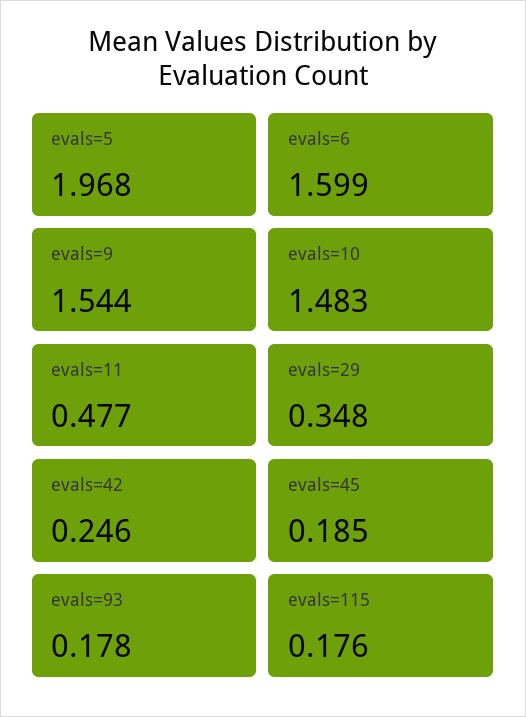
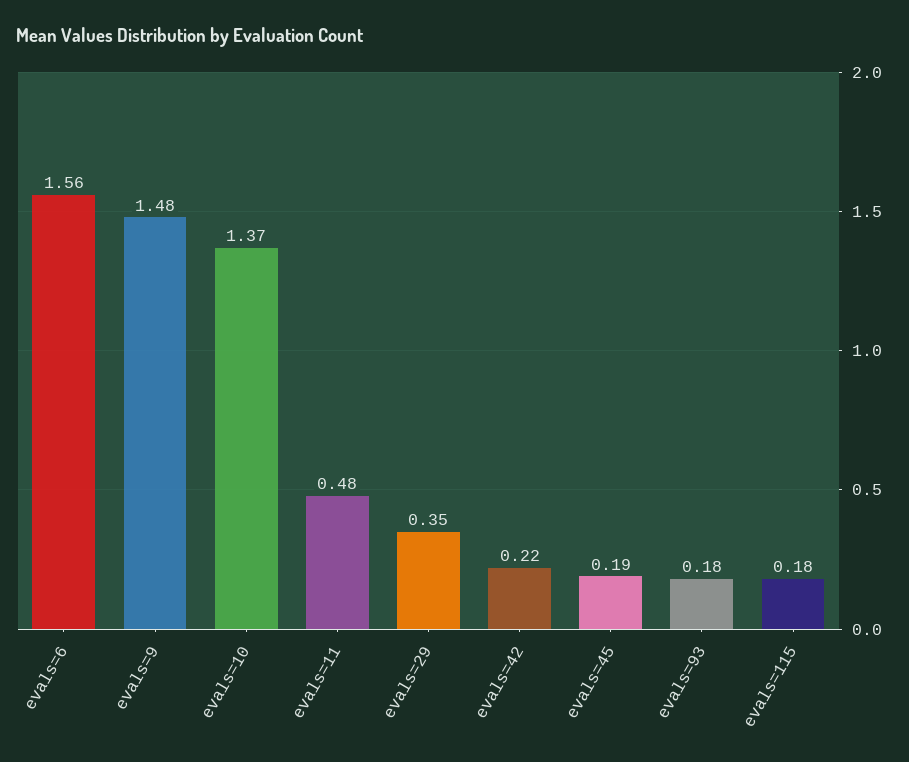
evals=5: 1.968 -> none
evals=6: 1.599 -> 1.56
evals=9: 1.544 -> 1.48
evals=10: 1.483 -> 1.37
evals=42: 0.246 -> 0.22

